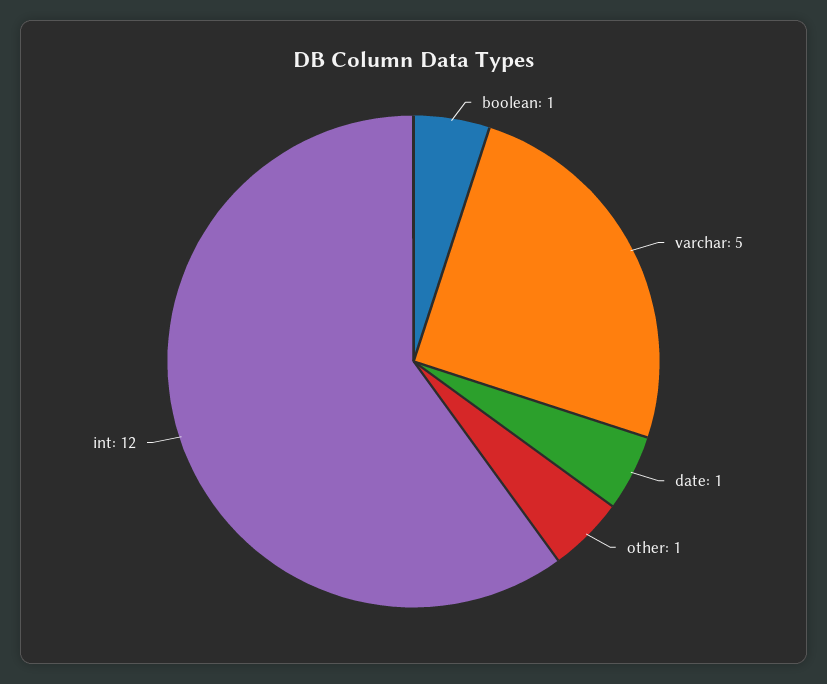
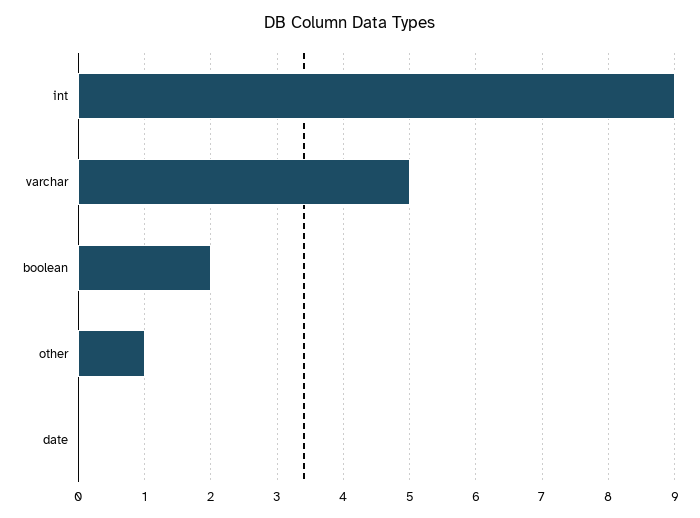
boolean: 1 -> 2
date: 1 -> 0
int: 12 -> 9

